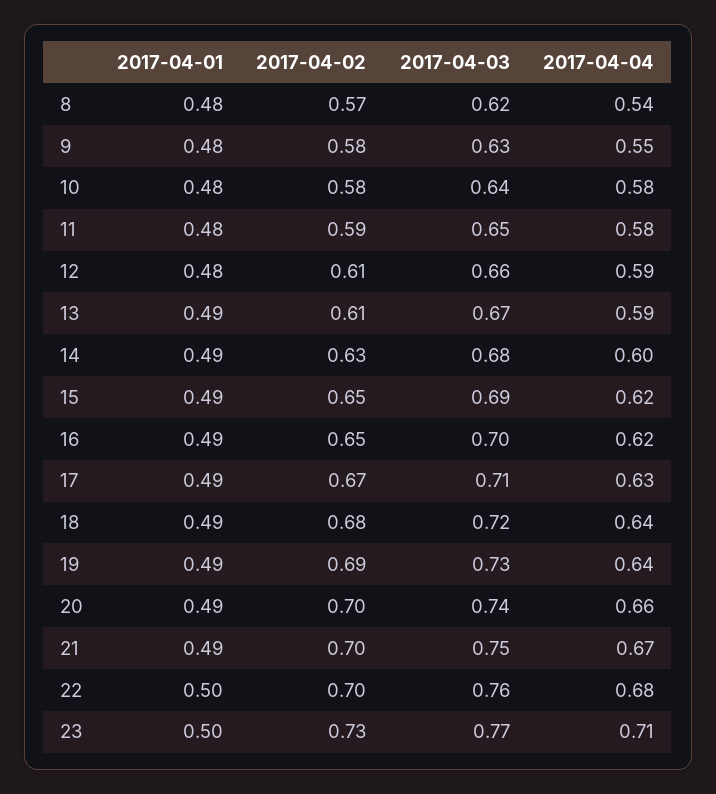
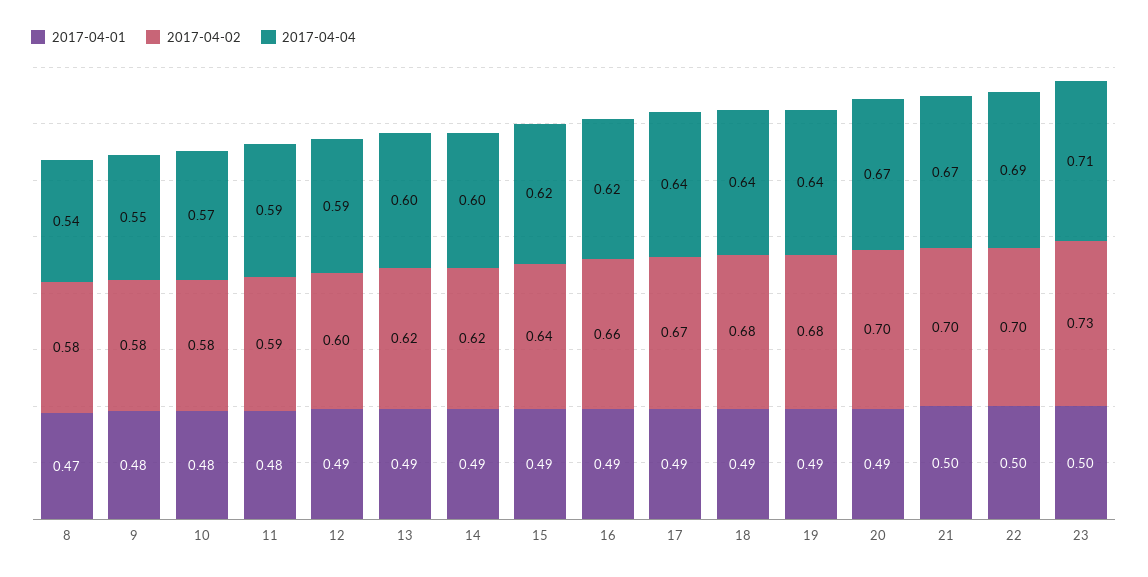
2017-04-01, 8: 0.48 -> 0.47
2017-04-02, 8: 0.57 -> 0.58
2017-04-03, 8: 0.62 -> none
2017-04-03, 9: 0.63 -> none
2017-04-03, 10: 0.64 -> none
2017-04-04, 10: 0.58 -> 0.57
2017-04-03, 11: 0.65 -> none
2017-04-04, 11: 0.58 -> 0.59
2017-04-01, 12: 0.48 -> 0.49
2017-04-02, 12: 0.61 -> 0.6
2017-04-03, 12: 0.66 -> none
2017-04-02, 13: 0.61 -> 0.62
2017-04-03, 13: 0.67 -> none
2017-04-04, 13: 0.59 -> 0.6
2017-04-02, 14: 0.63 -> 0.62
2017-04-03, 14: 0.68 -> none
2017-04-02, 15: 0.65 -> 0.64
2017-04-03, 15: 0.69 -> none
2017-04-02, 16: 0.65 -> 0.66
2017-04-03, 16: 0.7 -> none
2017-04-03, 17: 0.71 -> none
2017-04-04, 17: 0.63 -> 0.64
2017-04-03, 18: 0.72 -> none
2017-04-02, 19: 0.69 -> 0.68
2017-04-03, 19: 0.73 -> none
2017-04-03, 20: 0.74 -> none
2017-04-04, 20: 0.66 -> 0.67
2017-04-01, 21: 0.49 -> 0.5
2017-04-03, 21: 0.75 -> none
2017-04-03, 22: 0.76 -> none
2017-04-04, 22: 0.68 -> 0.69
2017-04-03, 23: 0.77 -> none

